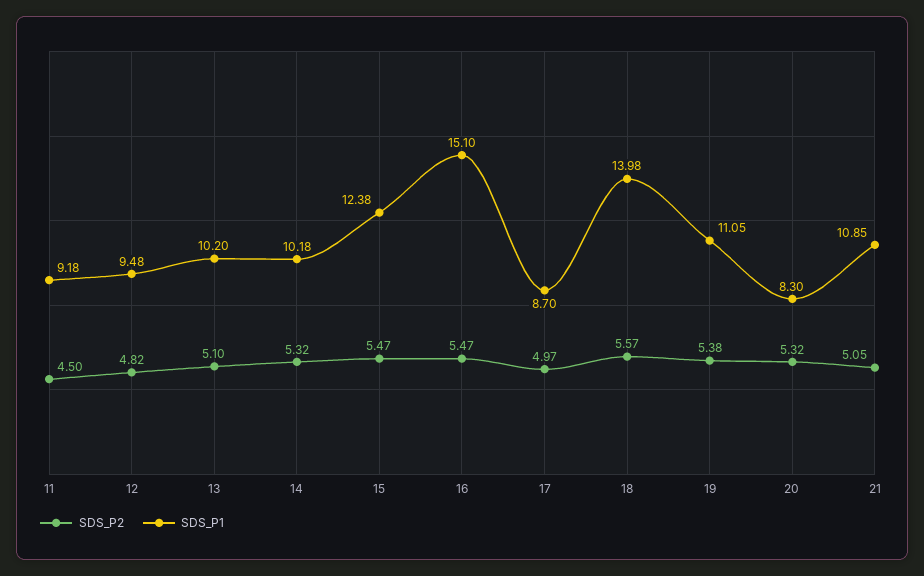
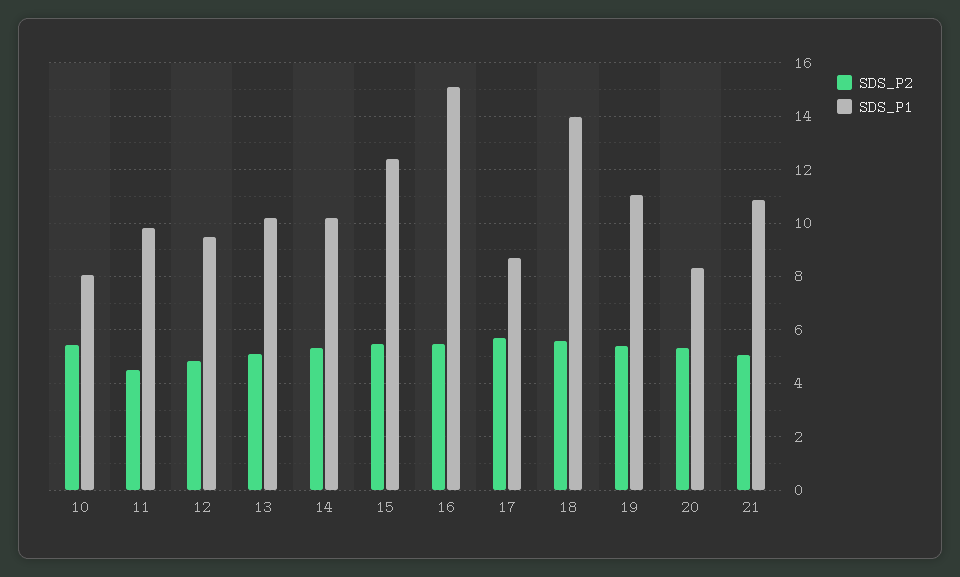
SDS_P1, 11: 9.18 -> 9.75
SDS_P2, 17: 4.97 -> 5.75
SDS_P2, 10: none -> 5.5
SDS_P1, 10: none -> 8

